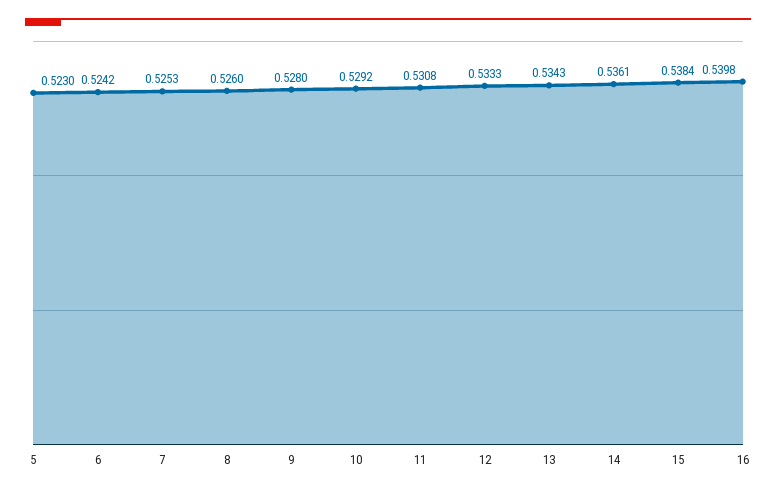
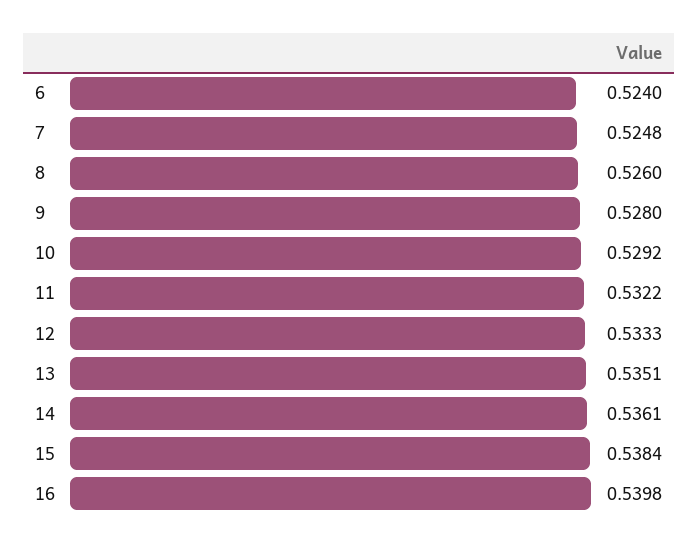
5: 0.523 -> none
6: 0.5242 -> 0.524
7: 0.5253 -> 0.5248
11: 0.5308 -> 0.5322
13: 0.5343 -> 0.5351

